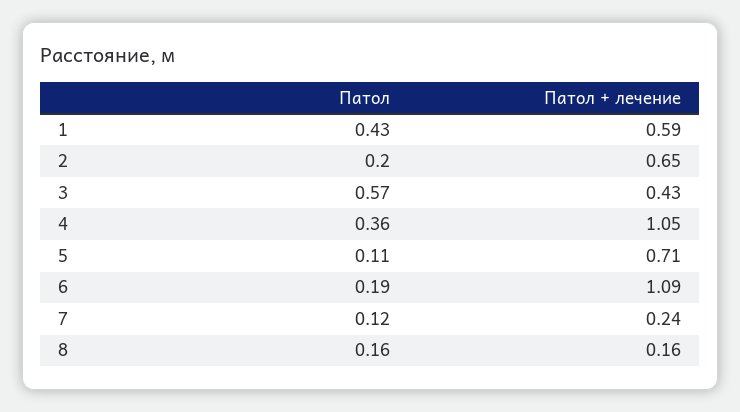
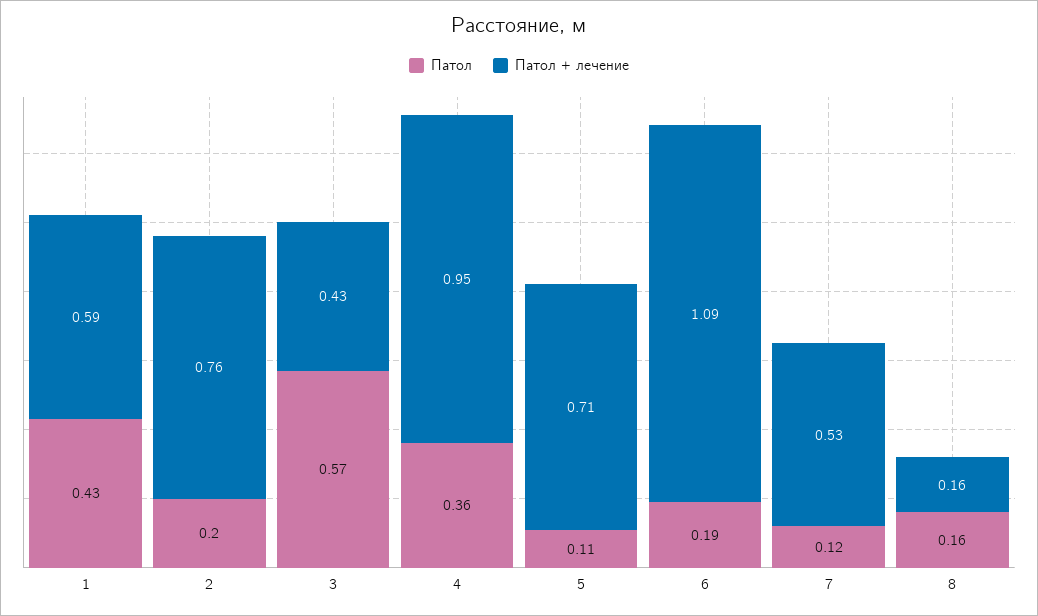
Патол + лечение, 2: 0.65 -> 0.76
Патол + лечение, 4: 1.05 -> 0.95
Патол + лечение, 7: 0.24 -> 0.53

